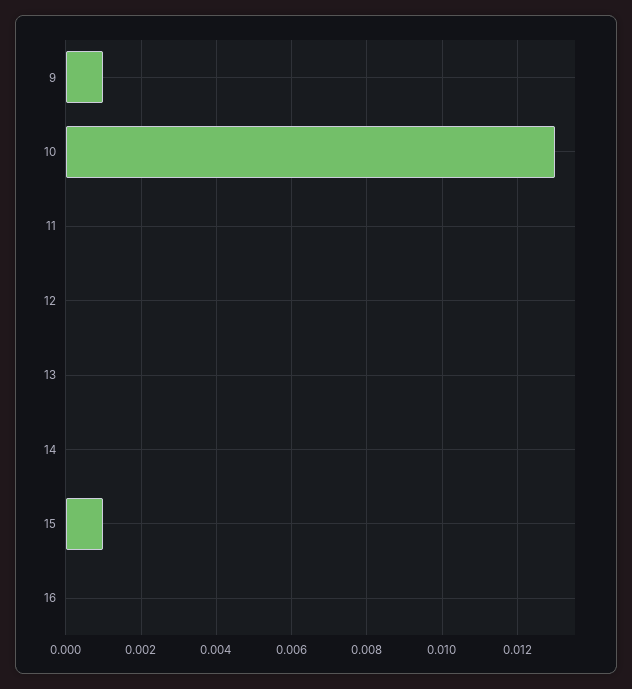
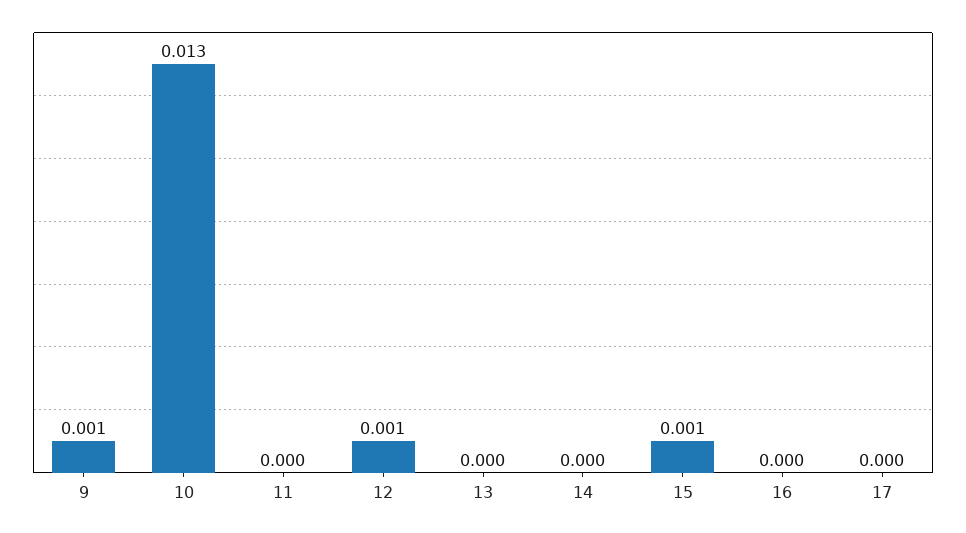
12: 0 -> 0.001
17: none -> 0

